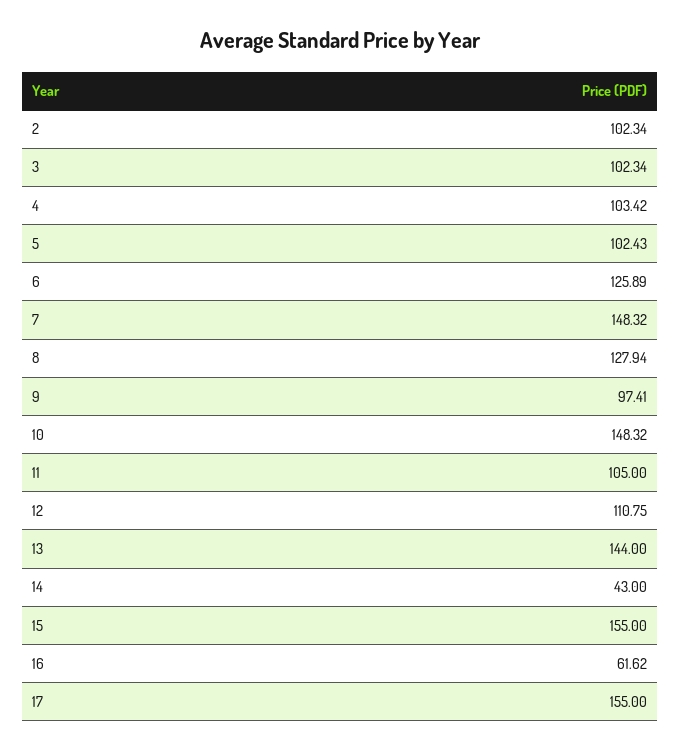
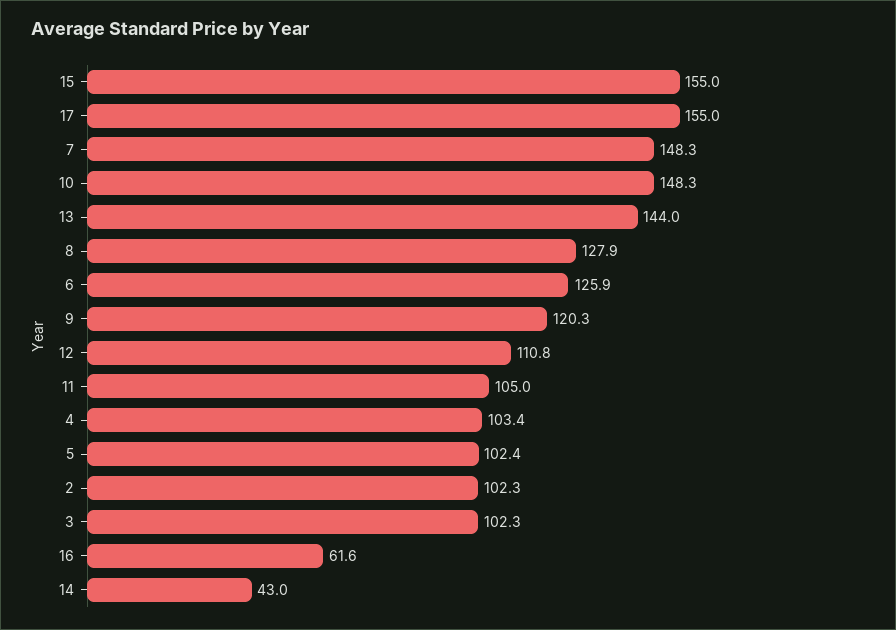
9: 97.41 -> 120.3

